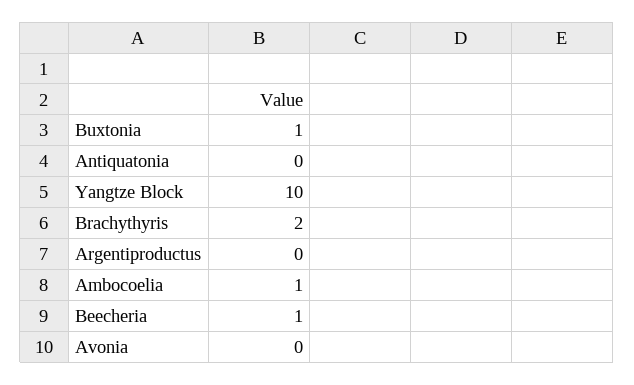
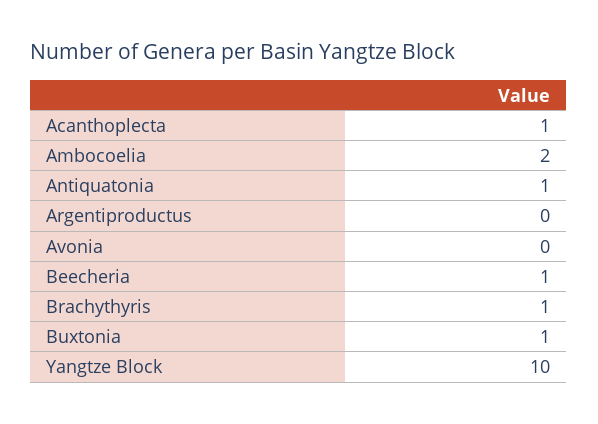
Antiquatonia: 0 -> 1
Brachythyris: 2 -> 1
Ambocoelia: 1 -> 2
Acanthoplecta: none -> 1

